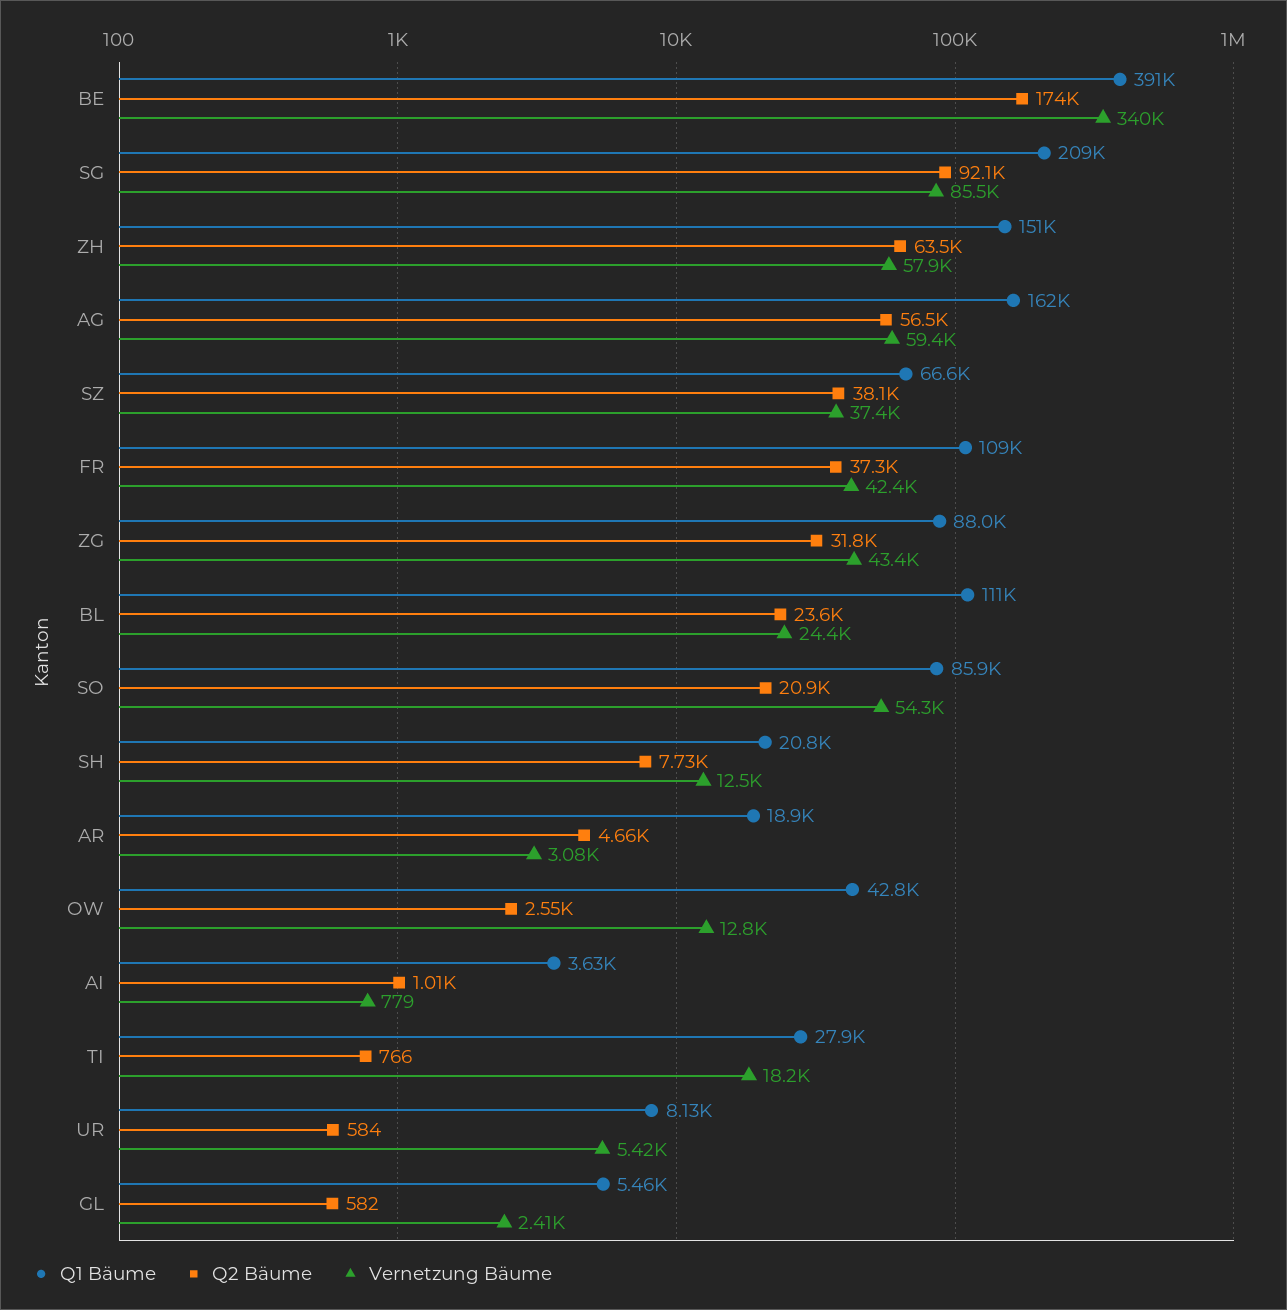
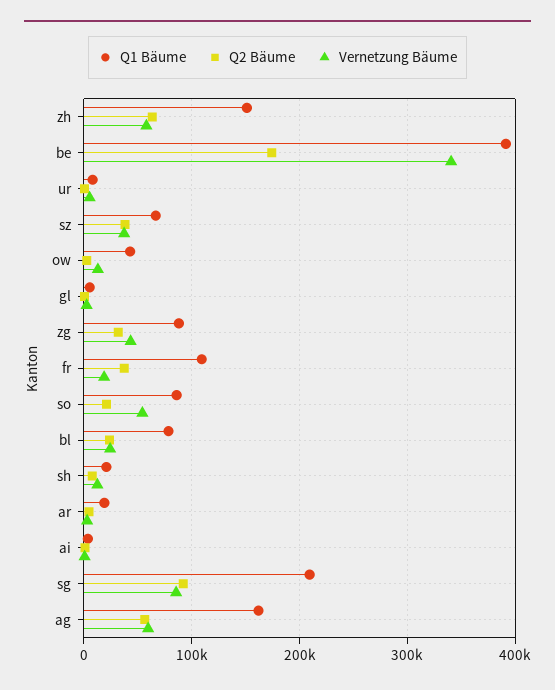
Vernetzung Bäume, FR: 42400 -> 20000
Q1 Bäume, BL: 111000 -> 80000
Q1 Bäume, TI: 27900 -> none
Q2 Bäume, TI: 766 -> none
Vernetzung Bäume, TI: 18200 -> none

